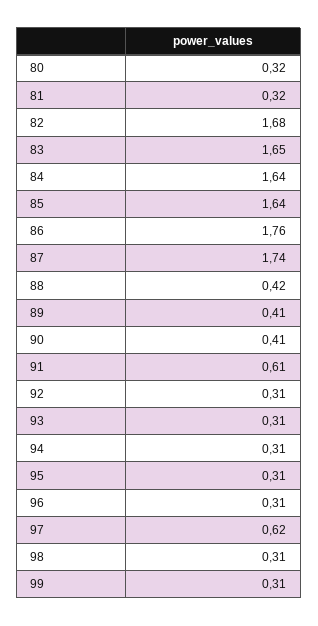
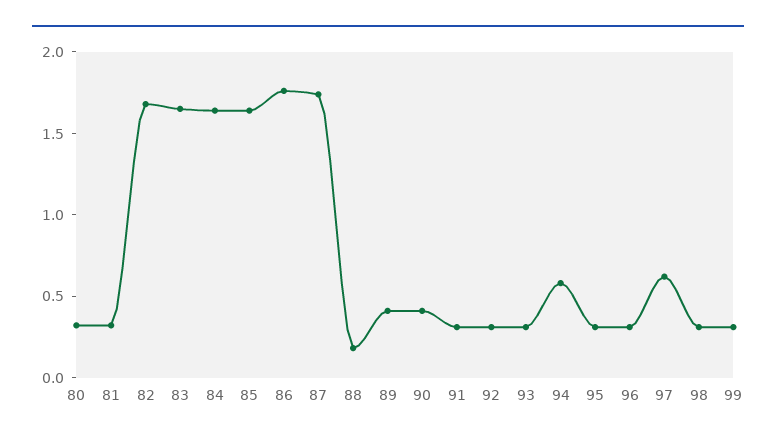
88: 0.42 -> 0.2
91: 0.61 -> 0.3
94: 0.31 -> 0.6

